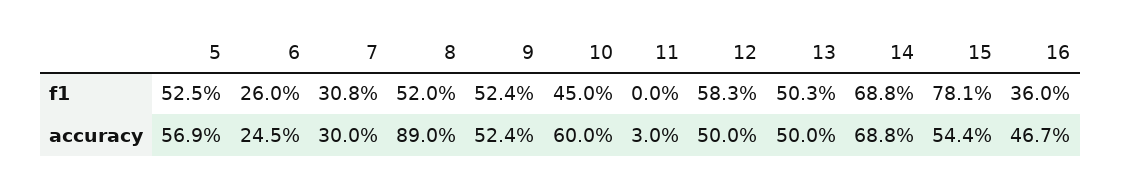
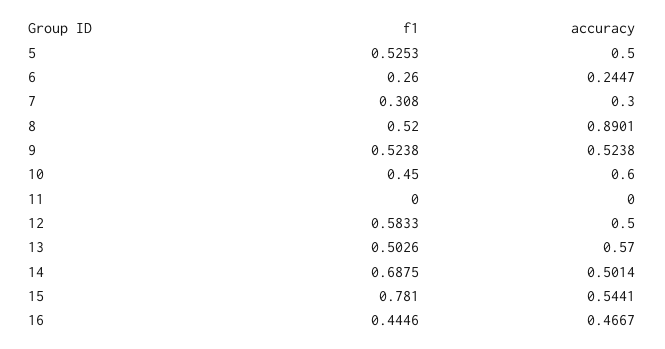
16, f1: 0.36 -> 0.4446
5, accuracy: 0.569 -> 0.5
11, accuracy: 0.03 -> 0
13, accuracy: 0.5 -> 0.57
14, accuracy: 0.688 -> 0.5014

